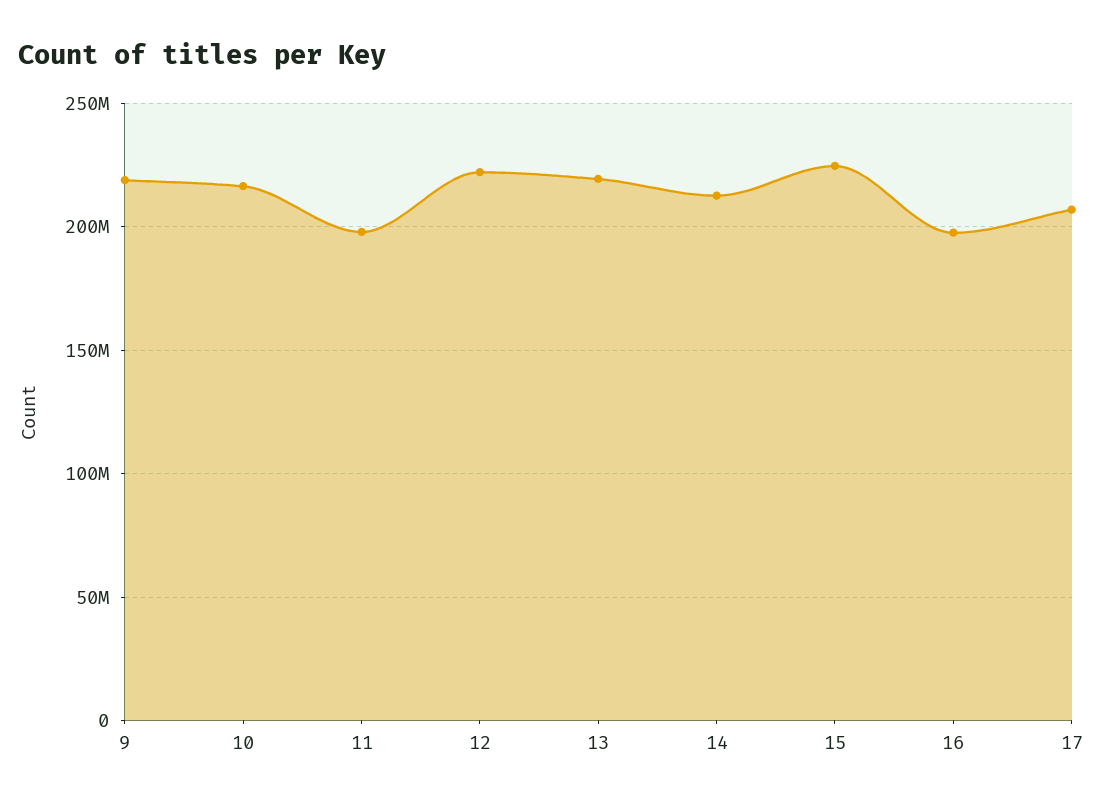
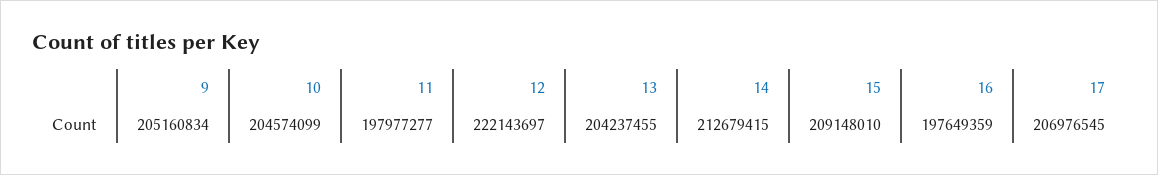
9: 220000000 -> 205160834
10: 215000000 -> 204574099
13: 220000000 -> 204237455
15: 225000000 -> 209148010

